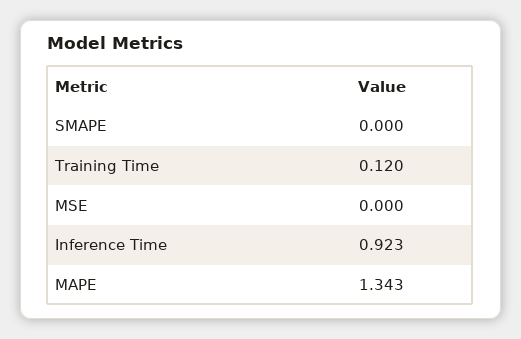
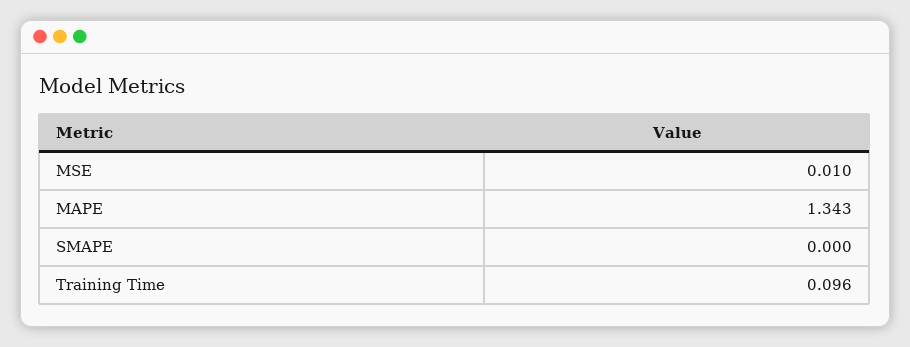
Training Time: 0.12 -> 0.096
MSE: 0 -> 0.01
Inference Time: 0.923 -> none

